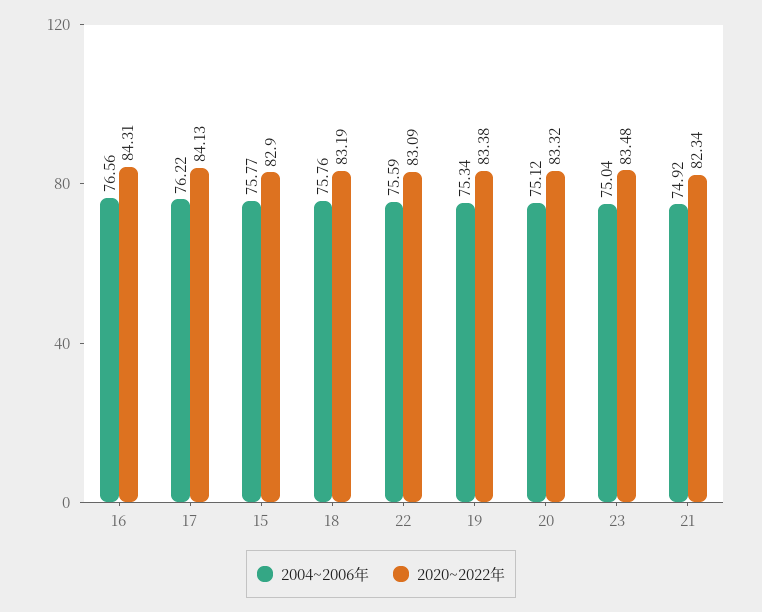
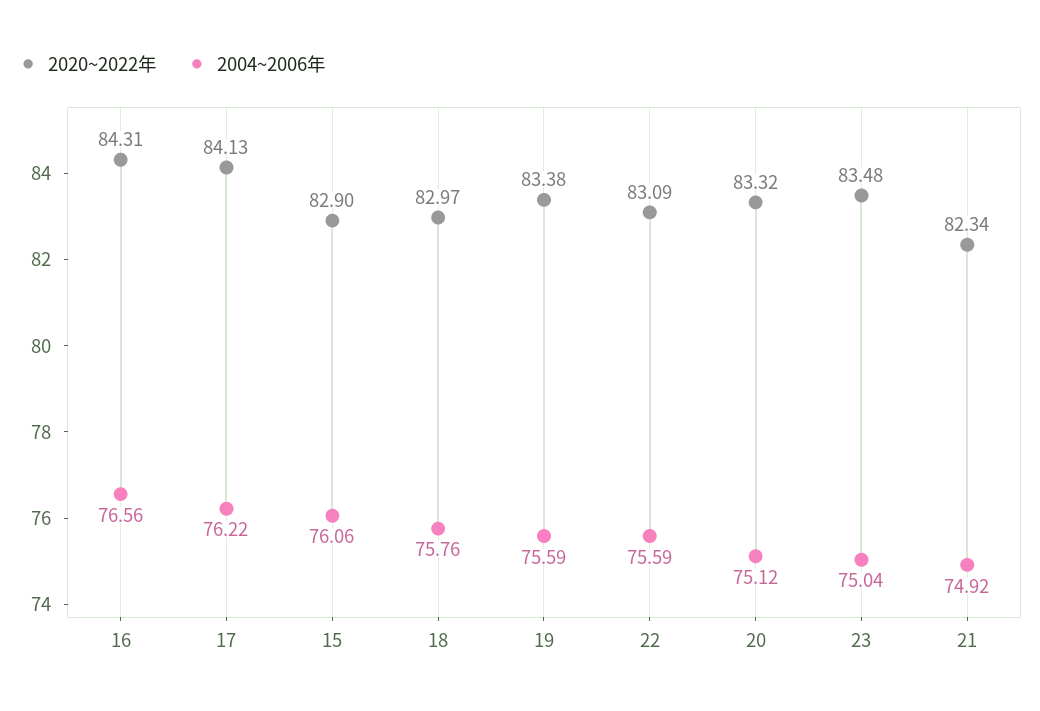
2004~2006年, 15: 75.77 -> 76.06
2020~2022年, 18: 83.19 -> 82.97
2004~2006年, 19: 75.34 -> 75.59

